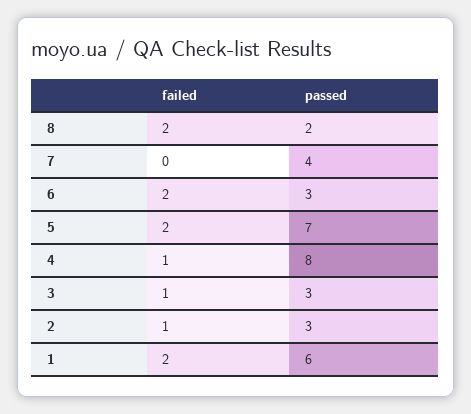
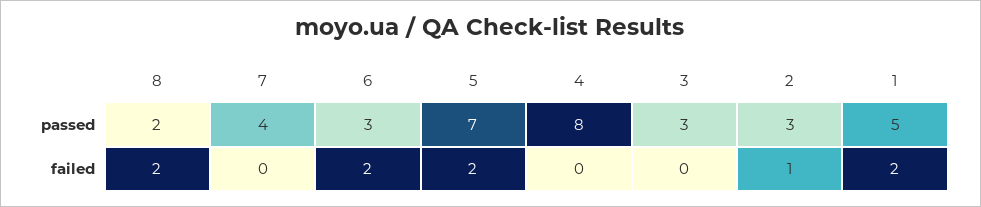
failed, 4: 1 -> 0
failed, 3: 1 -> 0
passed, 1: 6 -> 5

